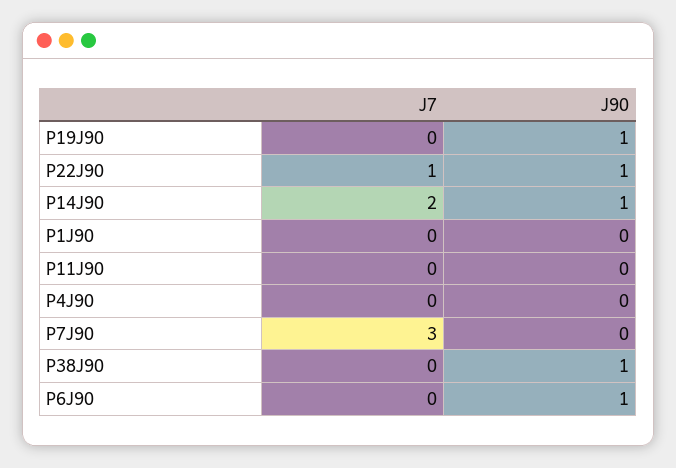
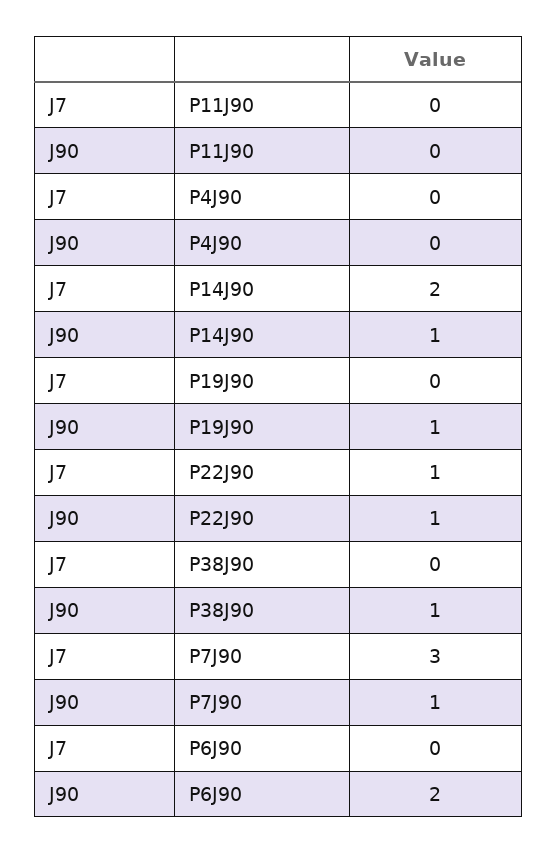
J7, P1J90: 0 -> none
J90, P1J90: 0 -> none
J90, P7J90: 0 -> 1
J90, P6J90: 1 -> 2

